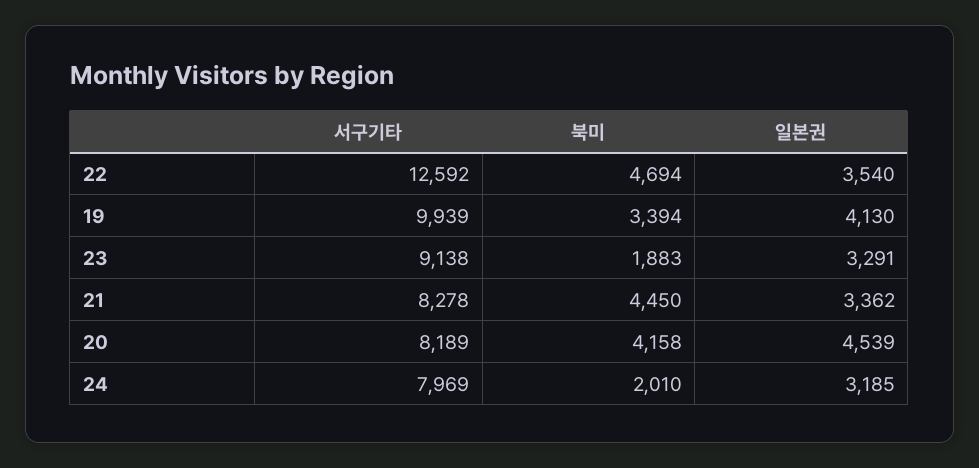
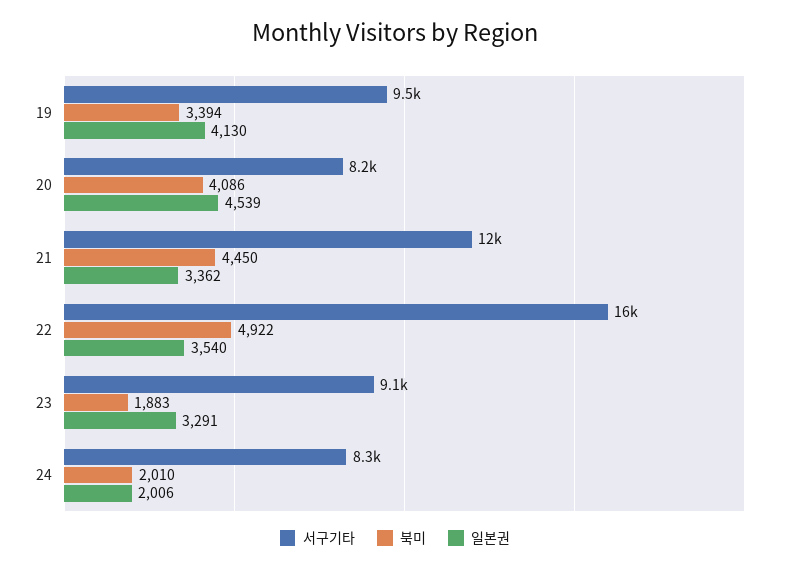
서구기타, 22: 12592 -> 16000
북미, 22: 4694 -> 4922
서구기타, 19: 9939 -> 9500
서구기타, 21: 8278 -> 12000
북미, 20: 4158 -> 4086
서구기타, 24: 7969 -> 8300
일본권, 24: 3185 -> 2006

